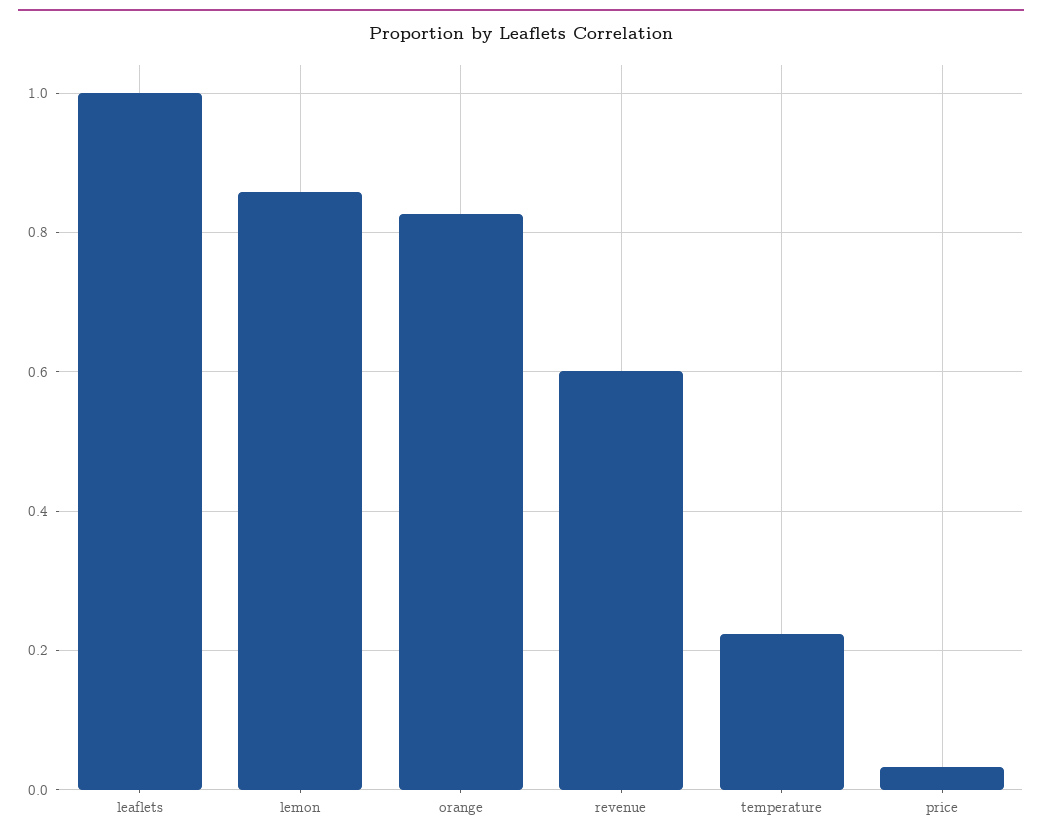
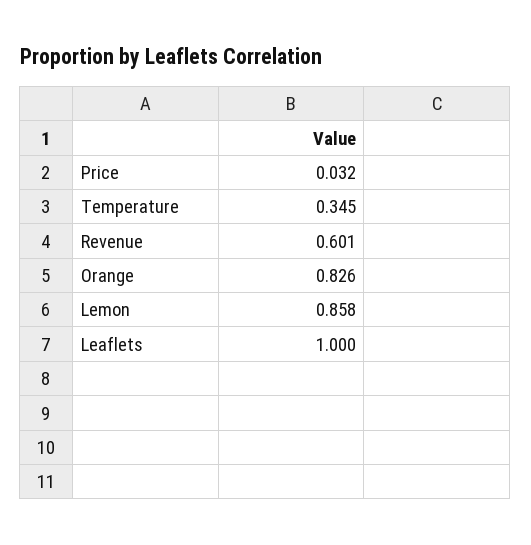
temperature: 0.22 -> 0.345

